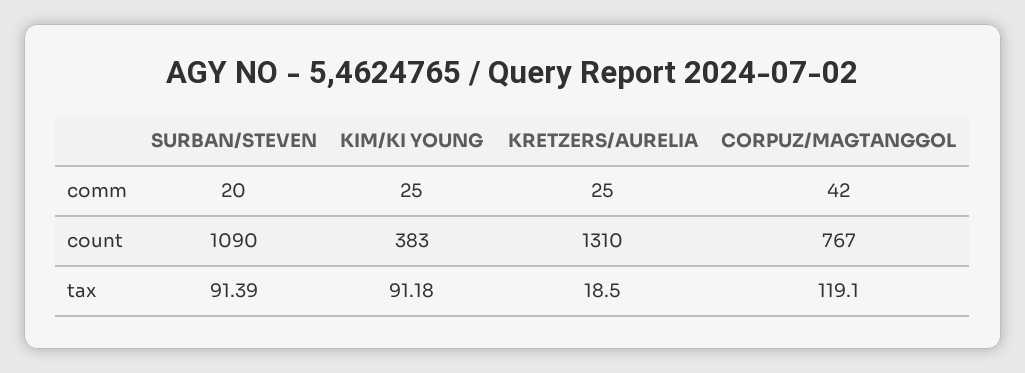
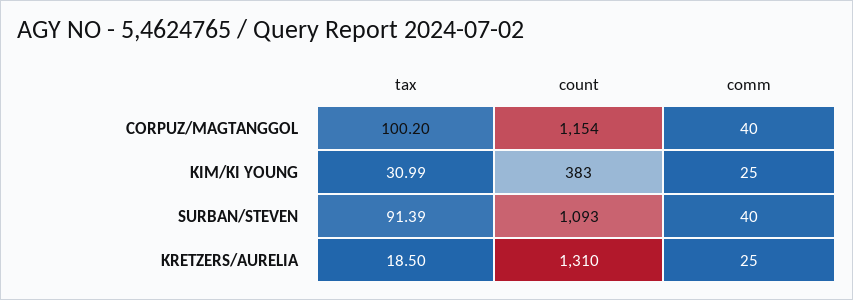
SURBAN/STEVEN, comm: 20 -> 40
CORPUZ/MAGTANGGOL, comm: 42 -> 40
SURBAN/STEVEN, count: 1090 -> 1093
CORPUZ/MAGTANGGOL, count: 767 -> 1154
KIM/KI YOUNG, tax: 91.18 -> 30.99
CORPUZ/MAGTANGGOL, tax: 119.1 -> 100.2

